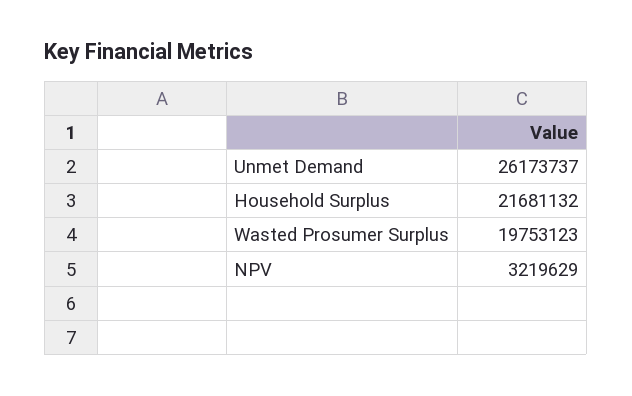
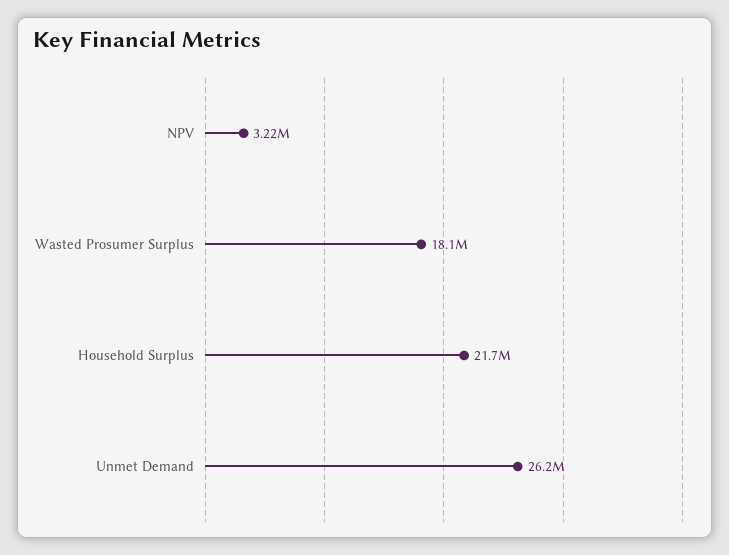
Wasted Prosumer Surplus: 19753123 -> 18100000

